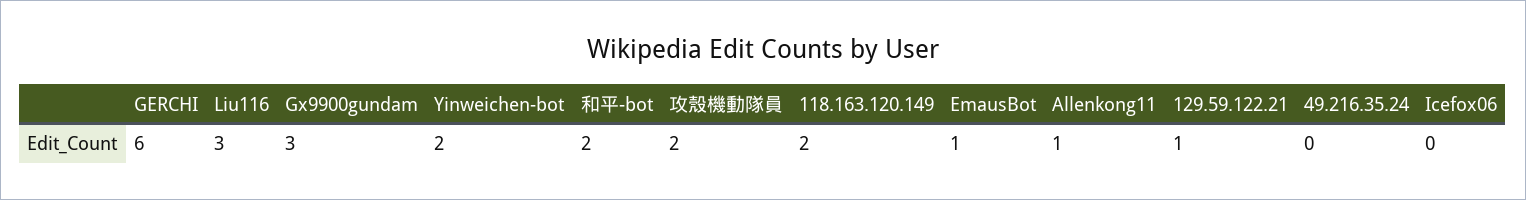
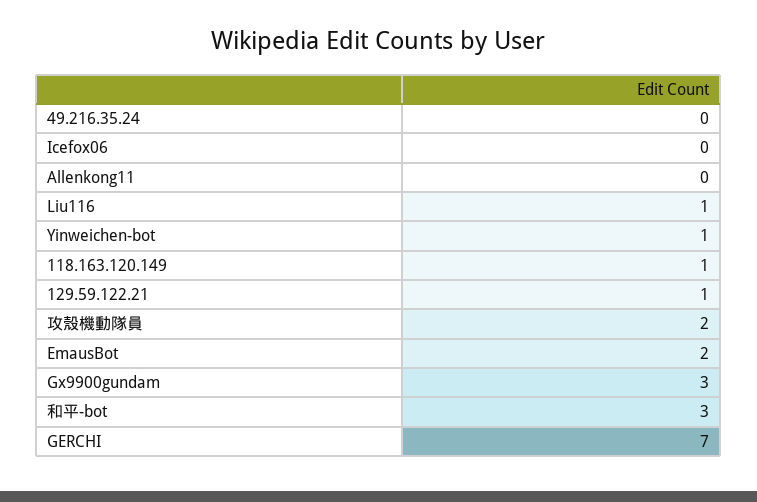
GERCHI: 6 -> 7
Liu116: 3 -> 1
Yinweichen-bot: 2 -> 1
和平-bot: 2 -> 3
118.163.120.149: 2 -> 1
EmausBot: 1 -> 2
Allenkong11: 1 -> 0

